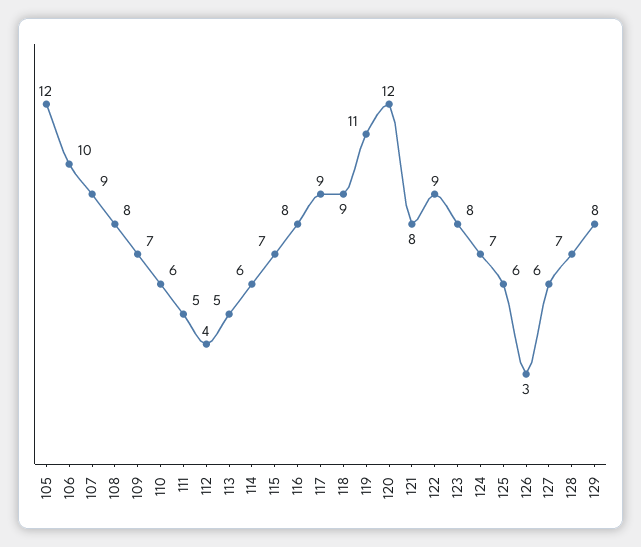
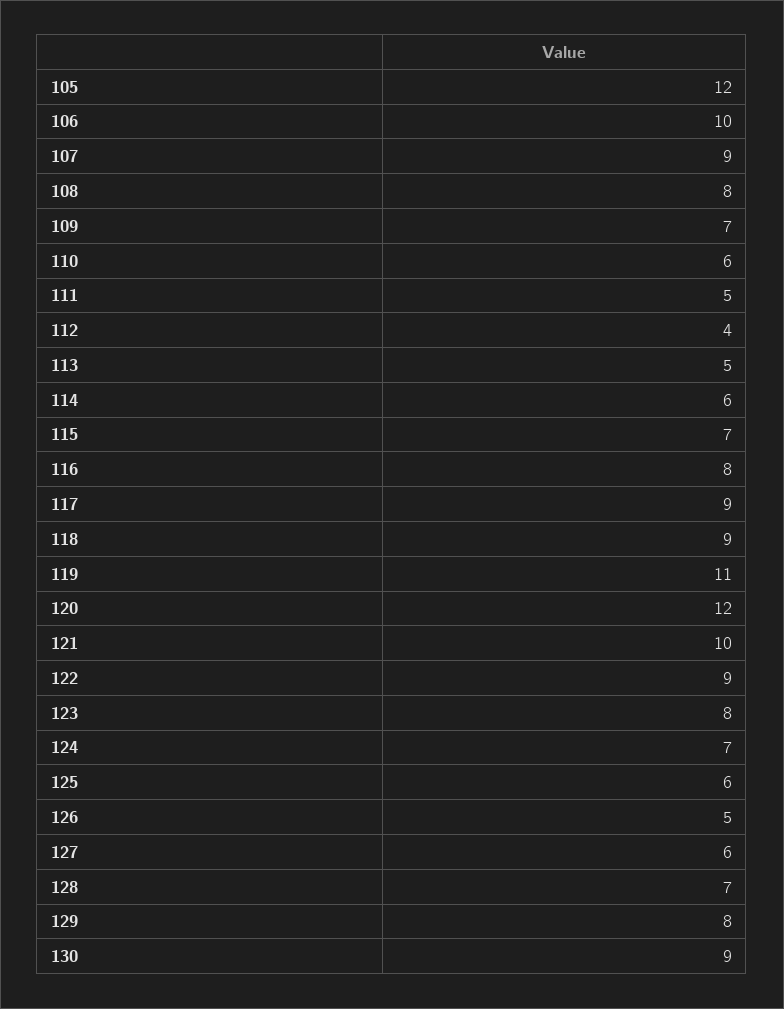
121: 8 -> 10
126: 3 -> 5
130: none -> 9

